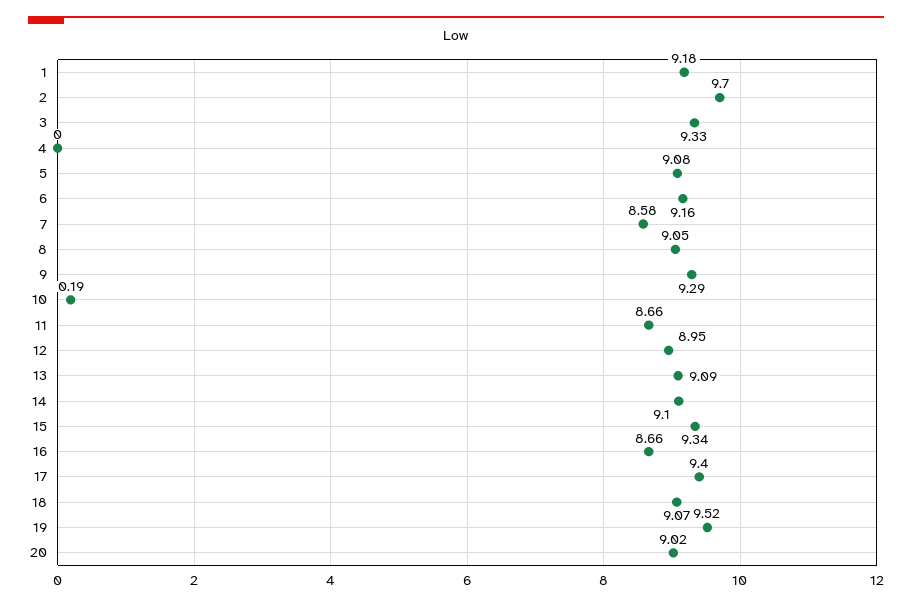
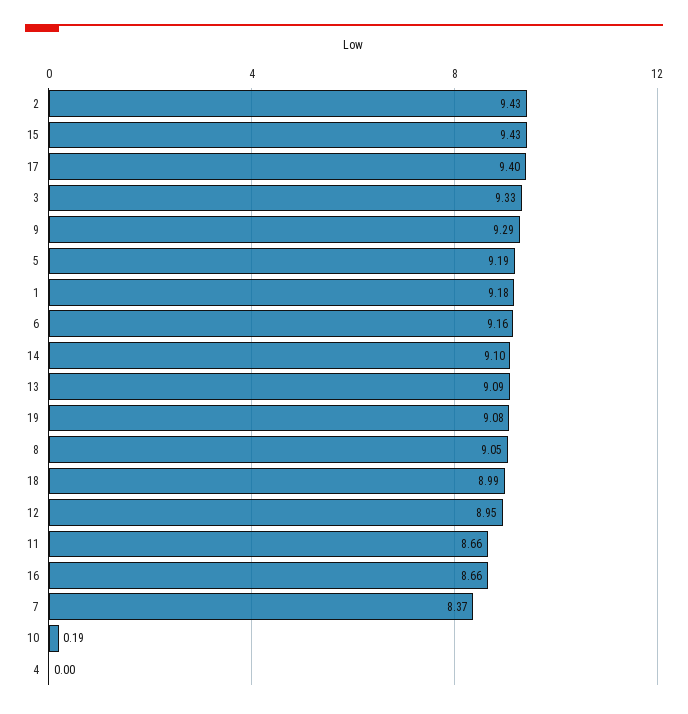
2: 9.7 -> 9.43
5: 9.08 -> 9.19
7: 8.58 -> 8.37
15: 9.34 -> 9.43
18: 9.07 -> 8.99
19: 9.52 -> 9.08
20: 9.02 -> none

